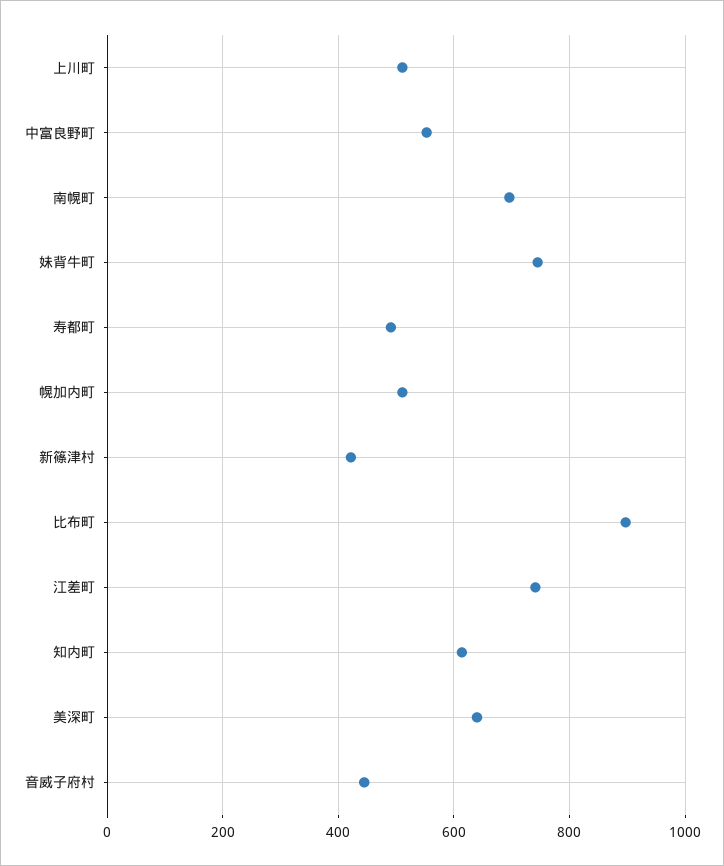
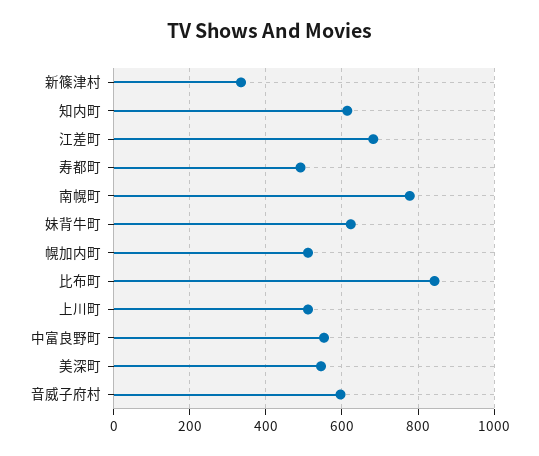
南幌町: 700 -> 780
妹背牛町: 740 -> 620
新篠津村: 420 -> 340
比布町: 900 -> 840
江差町: 740 -> 680
美深町: 640 -> 540
音威子府村: 440 -> 600

